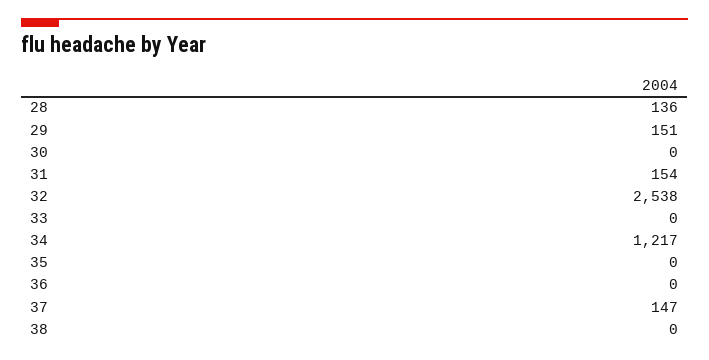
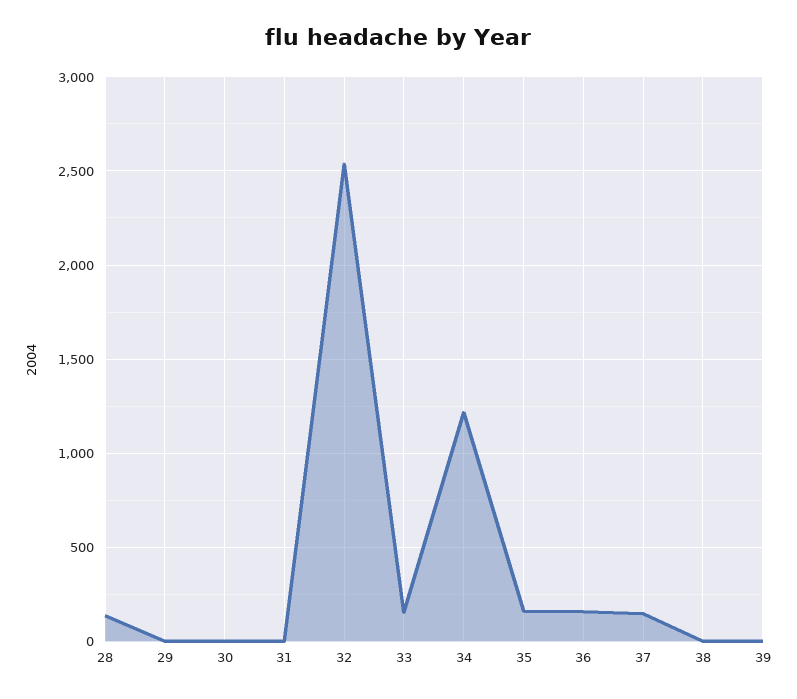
29: 151 -> 0
31: 154 -> 0
33: 0 -> 150
35: 0 -> 150
36: 0 -> 150
39: none -> 0

